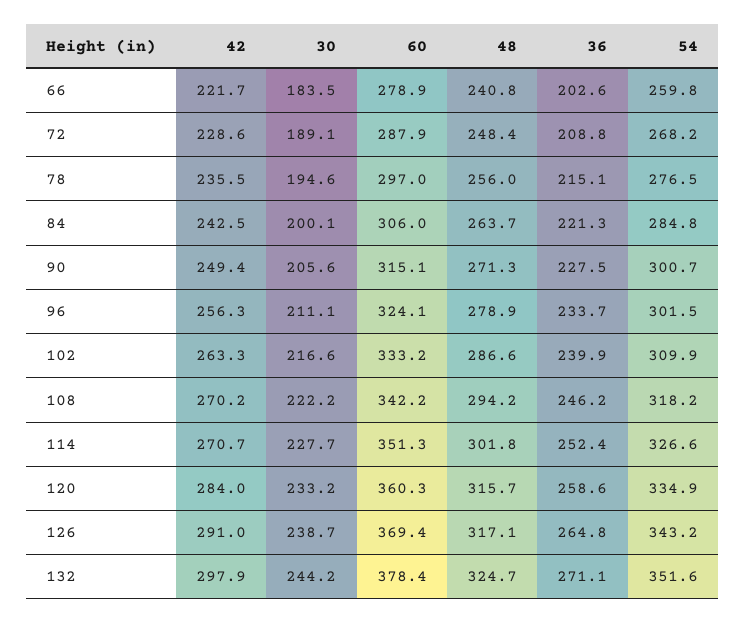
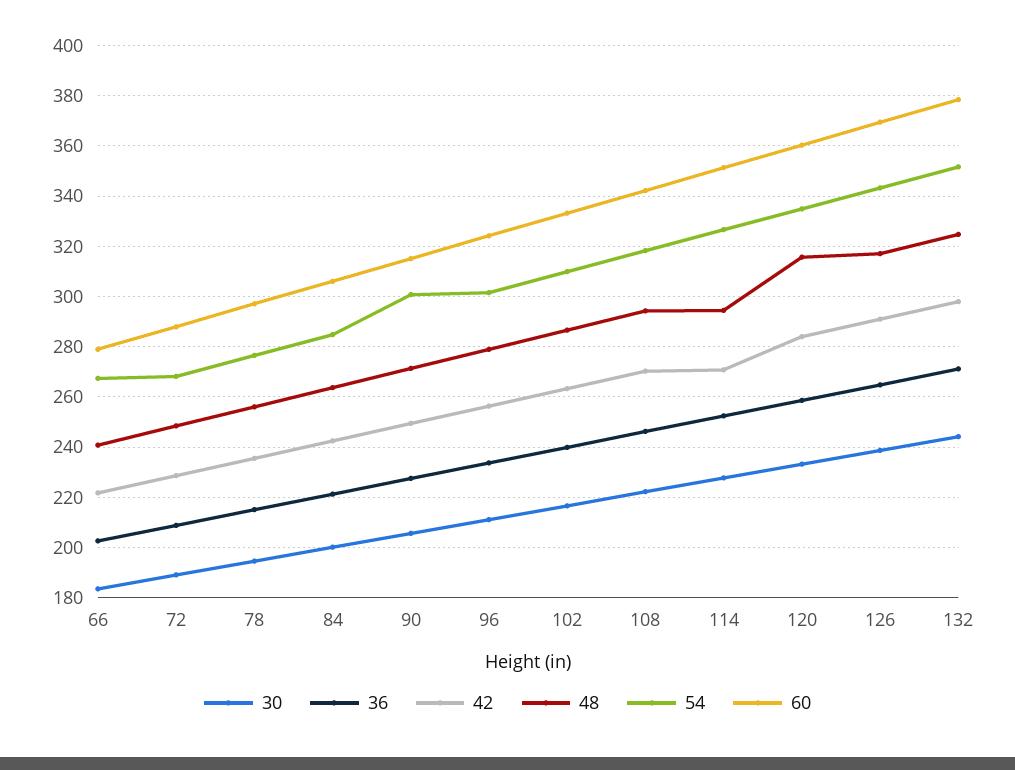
54, 66: 259.8 -> 267.5
48, 114: 301.8 -> 295

